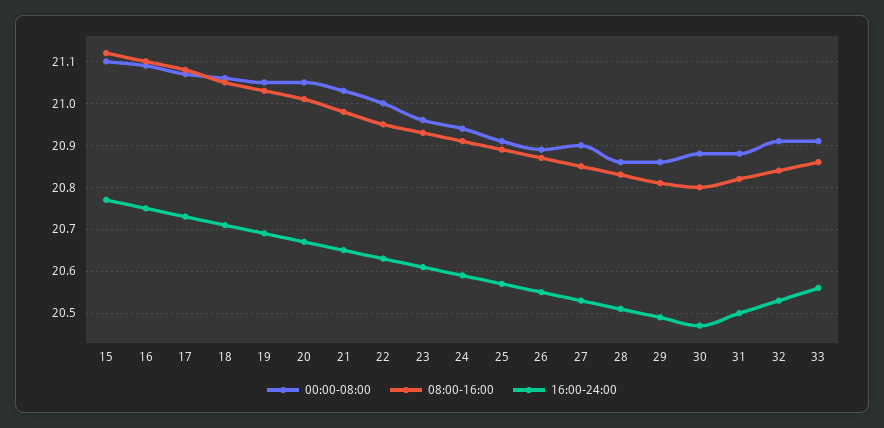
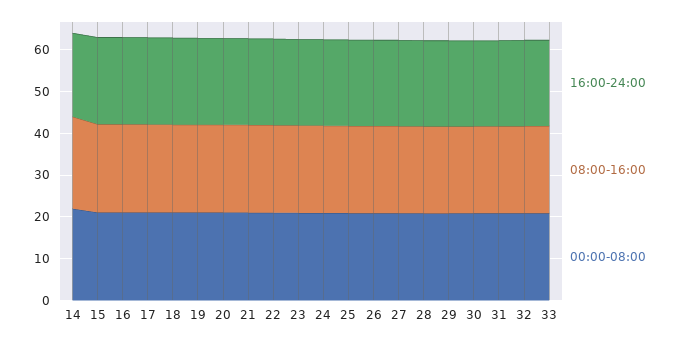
16:00-24:00, 14: none -> 20
08:00-16:00, 14: none -> 22
00:00-08:00, 14: none -> 22

